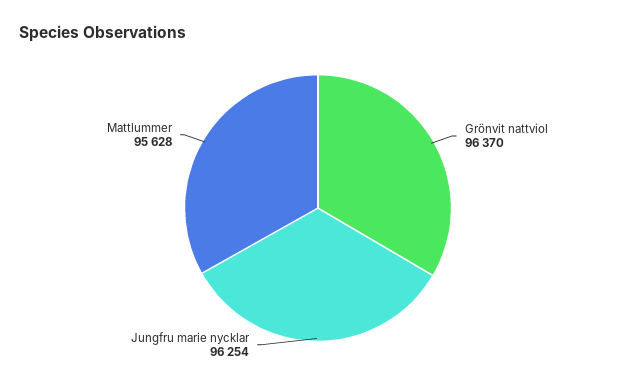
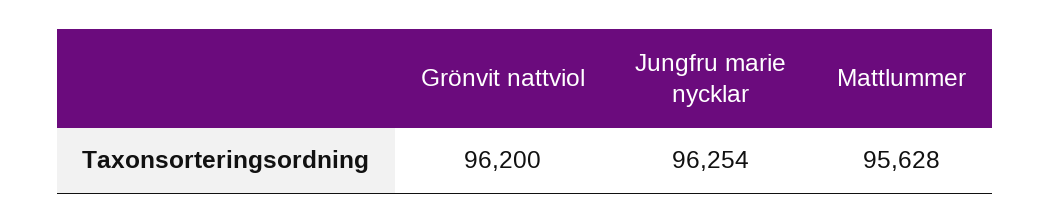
Grönvit nattviol: 96370 -> 96200

